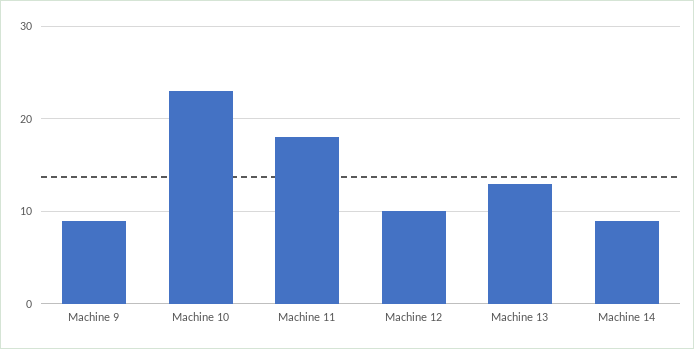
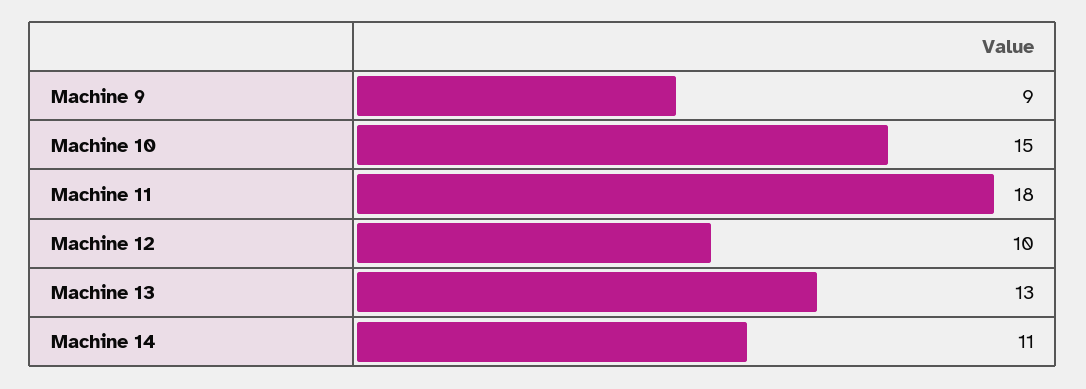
Machine 10: 23 -> 15
Machine 14: 9 -> 11

